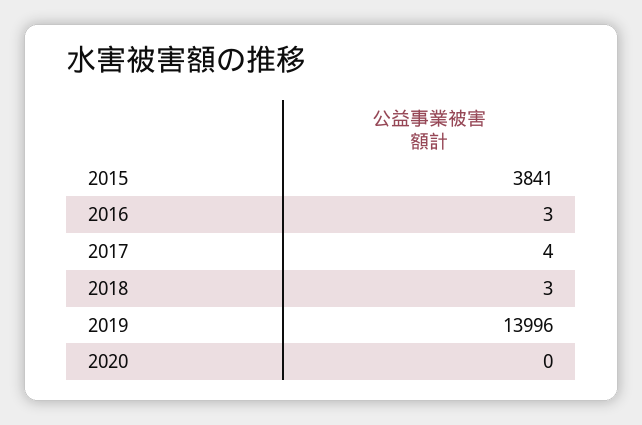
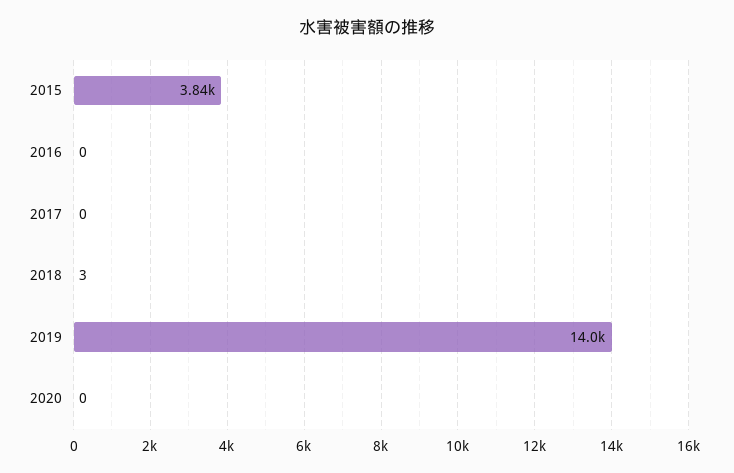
2016: 3 -> 0
2017: 4 -> 0

